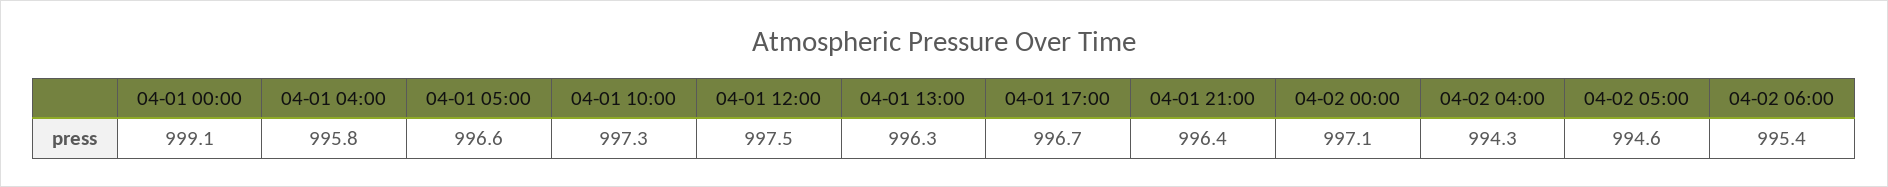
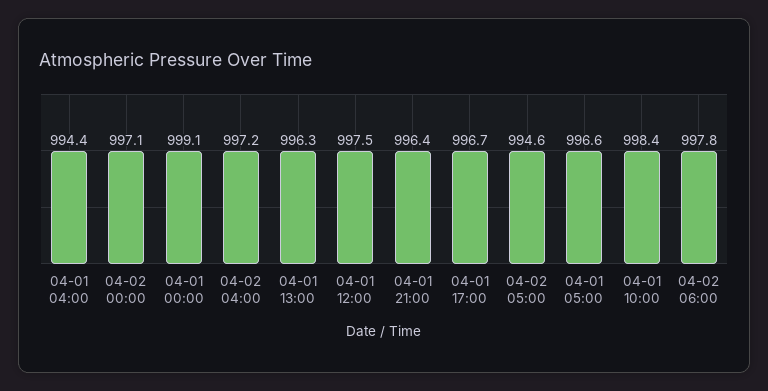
04-01 04:00: 995.8 -> 994.4
04-01 10:00: 997.3 -> 998.4
04-02 04:00: 994.3 -> 997.2
04-02 06:00: 995.4 -> 997.8

